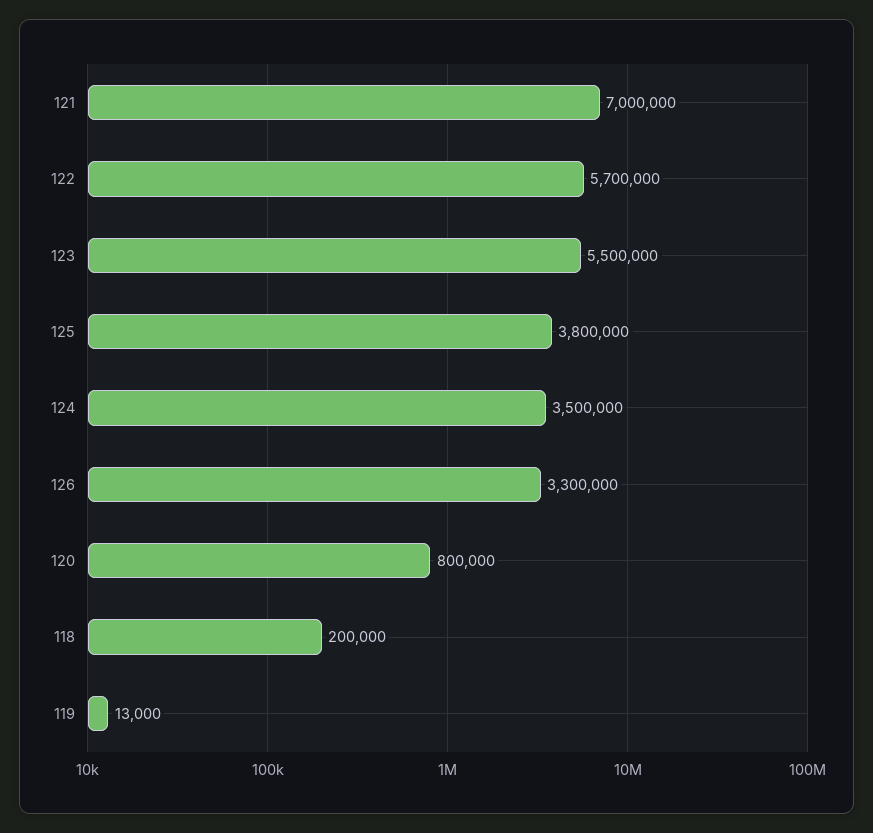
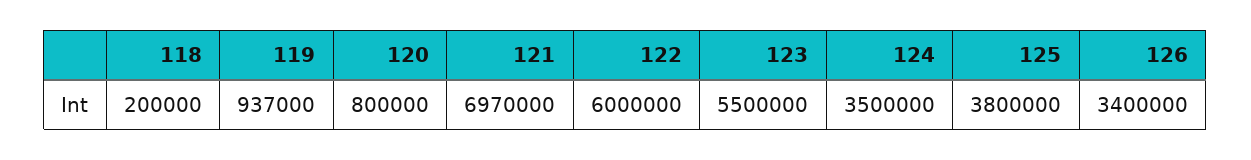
121: 7000000 -> 6970000
122: 5700000 -> 6000000
126: 3300000 -> 3400000
119: 13000 -> 937000

